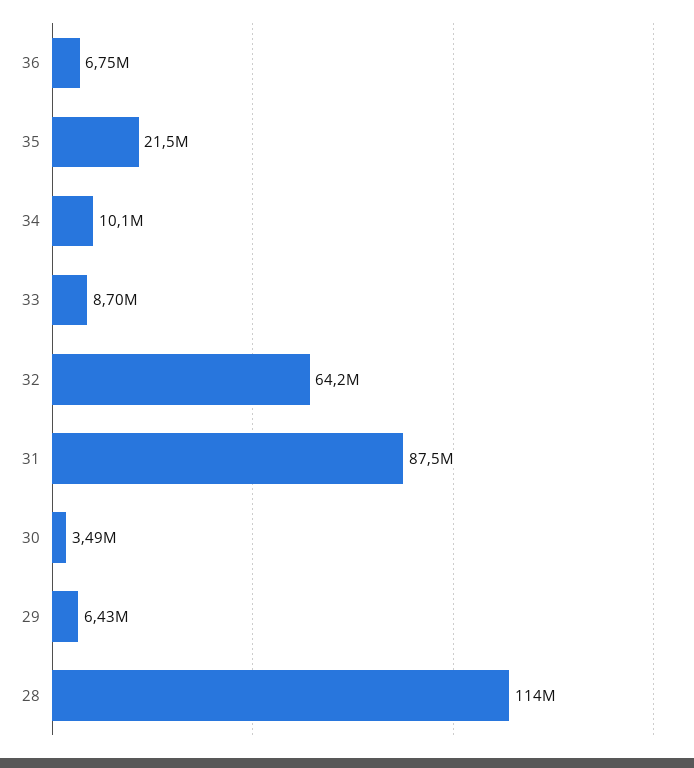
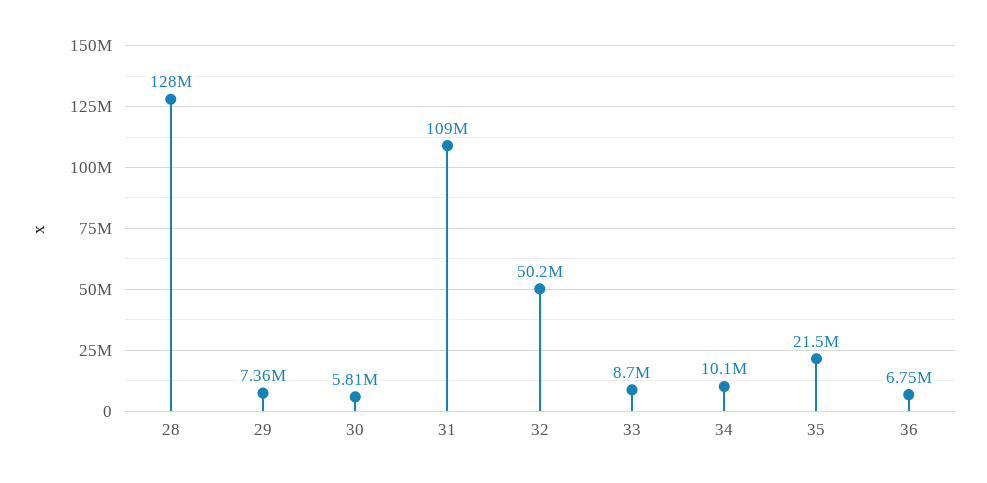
32: 64200000 -> 50200000
31: 87500000 -> 109000000
30: 3490000 -> 5810000
29: 6430000 -> 7360000
28: 114000000 -> 128000000

